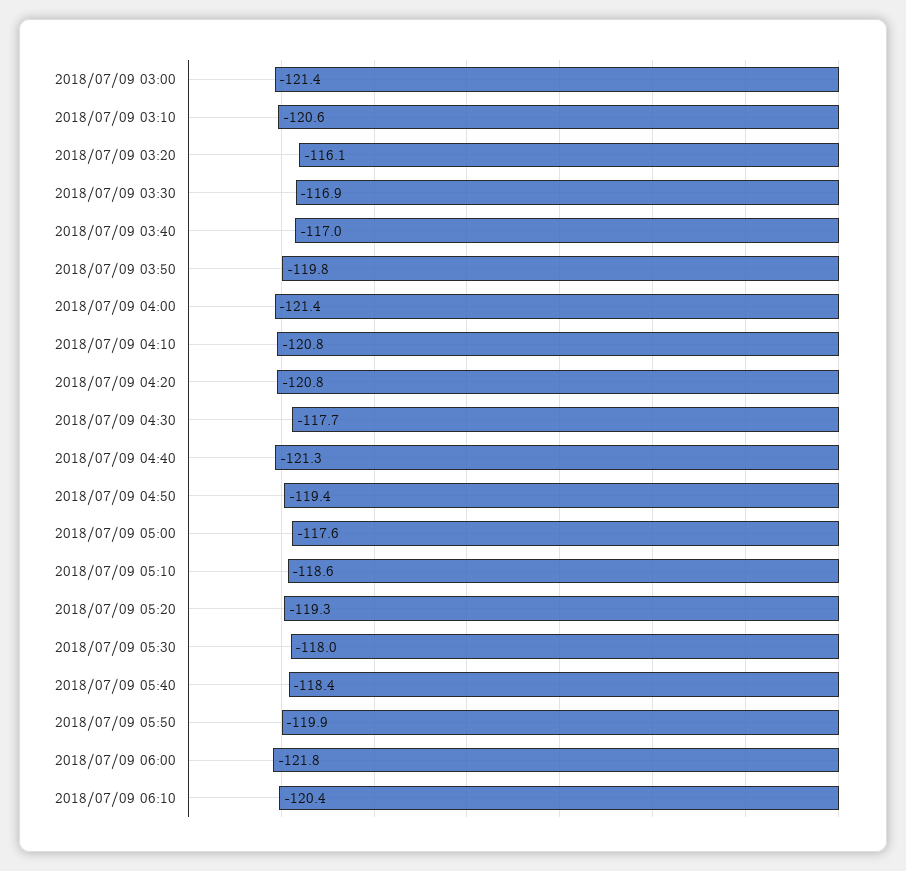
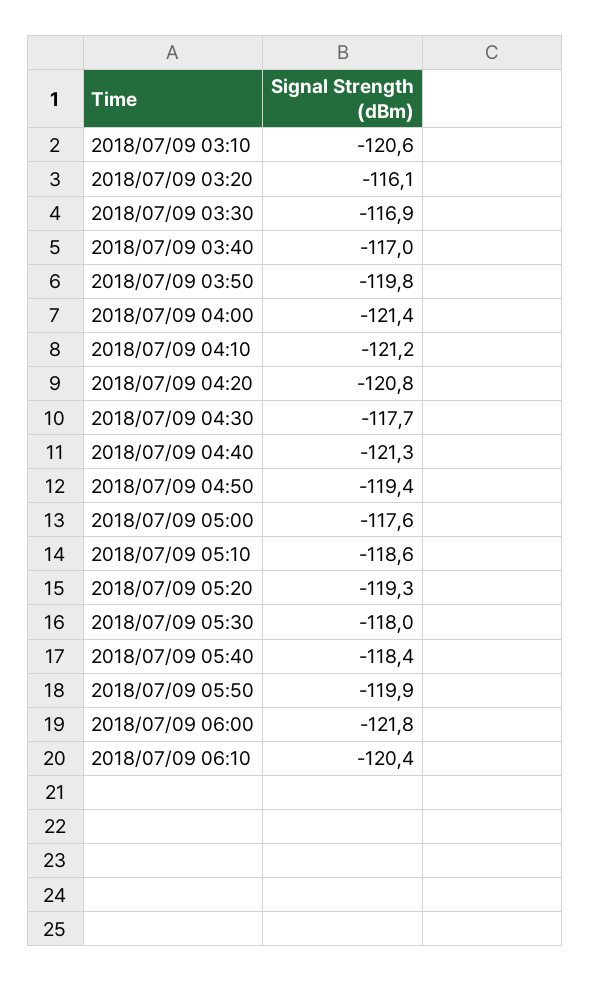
2018/07/09 03:00: -121.4 -> none
2018/07/09 04:10: -120.8 -> -121.2

